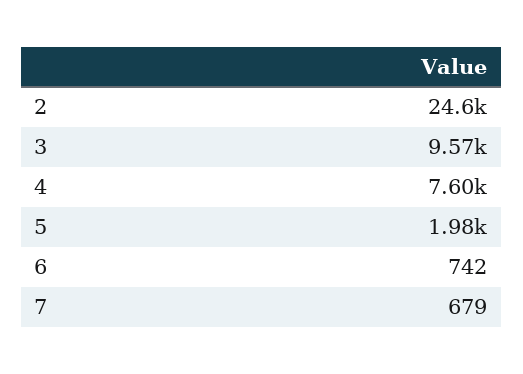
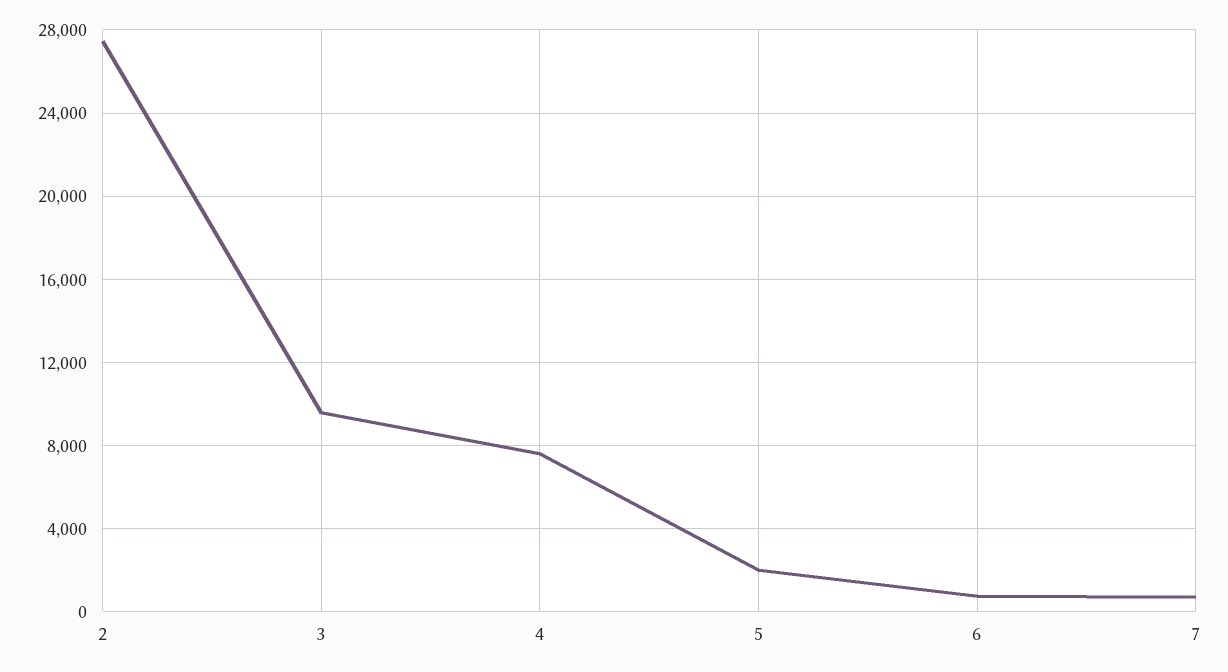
2: 24600 -> 27500

